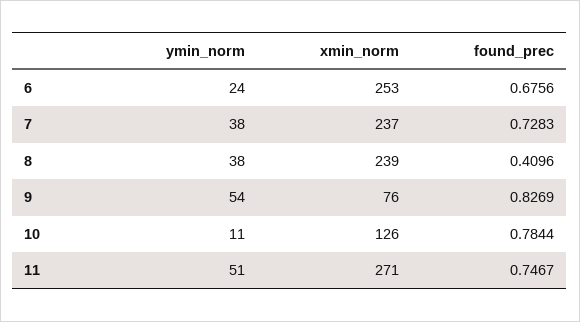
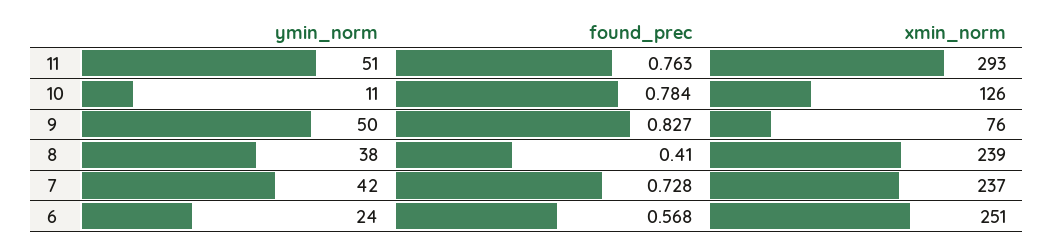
xmin_norm, 6: 253 -> 251
found_prec, 6: 0.6756 -> 0.568
ymin_norm, 7: 38 -> 42
ymin_norm, 9: 54 -> 50
xmin_norm, 11: 271 -> 293
found_prec, 11: 0.7467 -> 0.763

